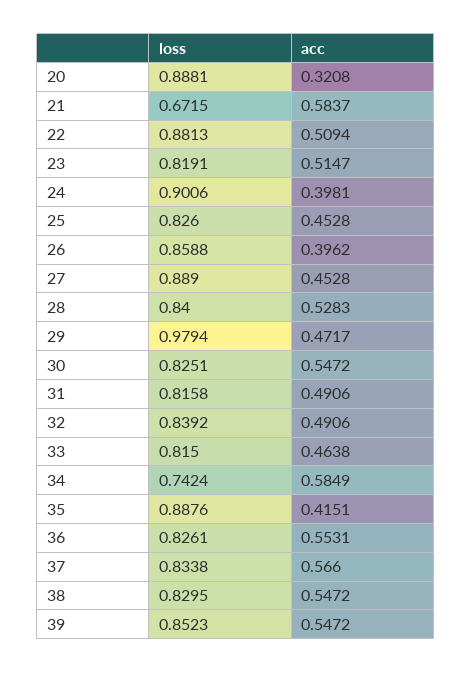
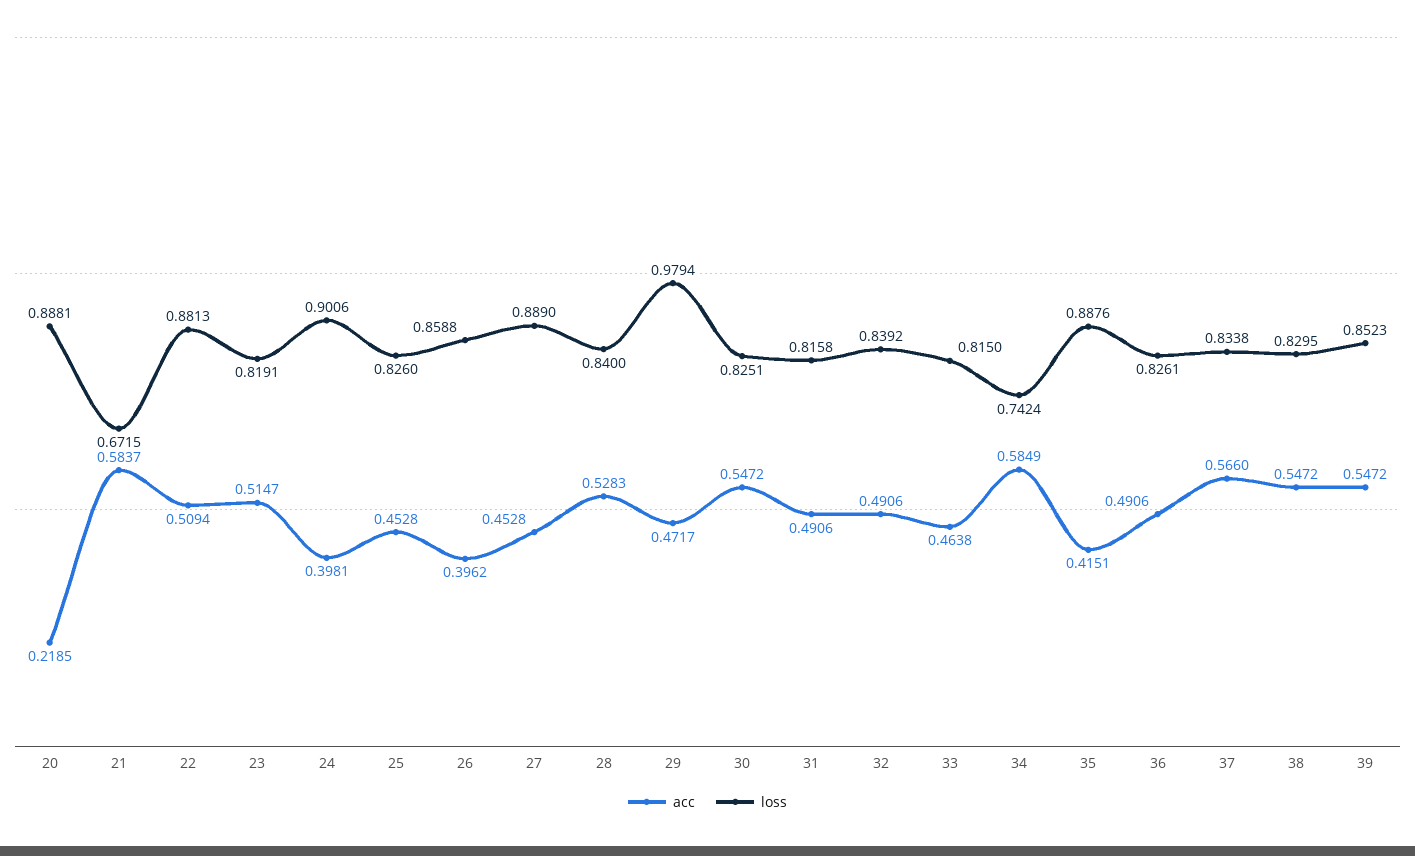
acc, 20: 0.3208 -> 0.2185
acc, 36: 0.5531 -> 0.4906

